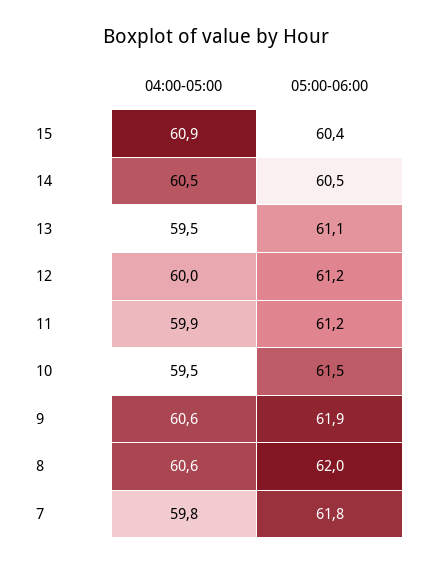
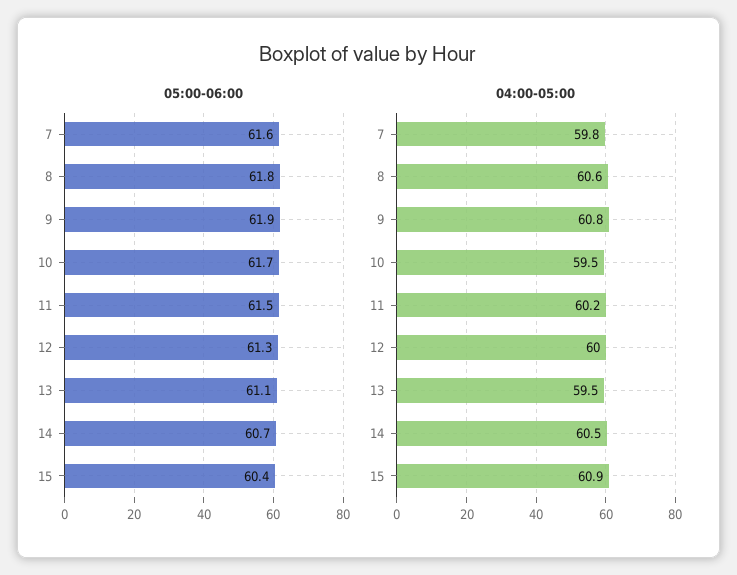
05:00-06:00, 14: 60.5 -> 60.7
05:00-06:00, 12: 61.2 -> 61.3
04:00-05:00, 11: 59.9 -> 60.2
05:00-06:00, 11: 61.2 -> 61.5
05:00-06:00, 10: 61.5 -> 61.7
04:00-05:00, 9: 60.6 -> 60.8
05:00-06:00, 8: 62 -> 61.8
05:00-06:00, 7: 61.8 -> 61.6

